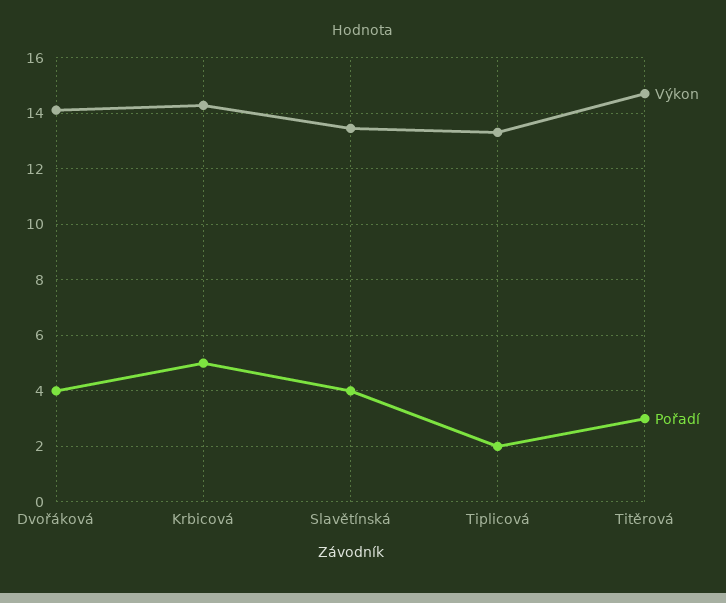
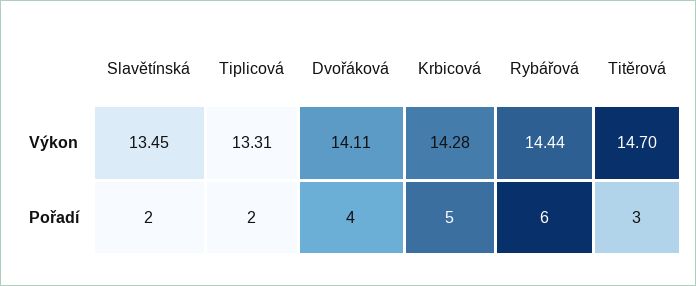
Pořadí, Slavětínská: 4 -> 2
Výkon, Rybářová: none -> 14.44
Pořadí, Rybářová: none -> 6

